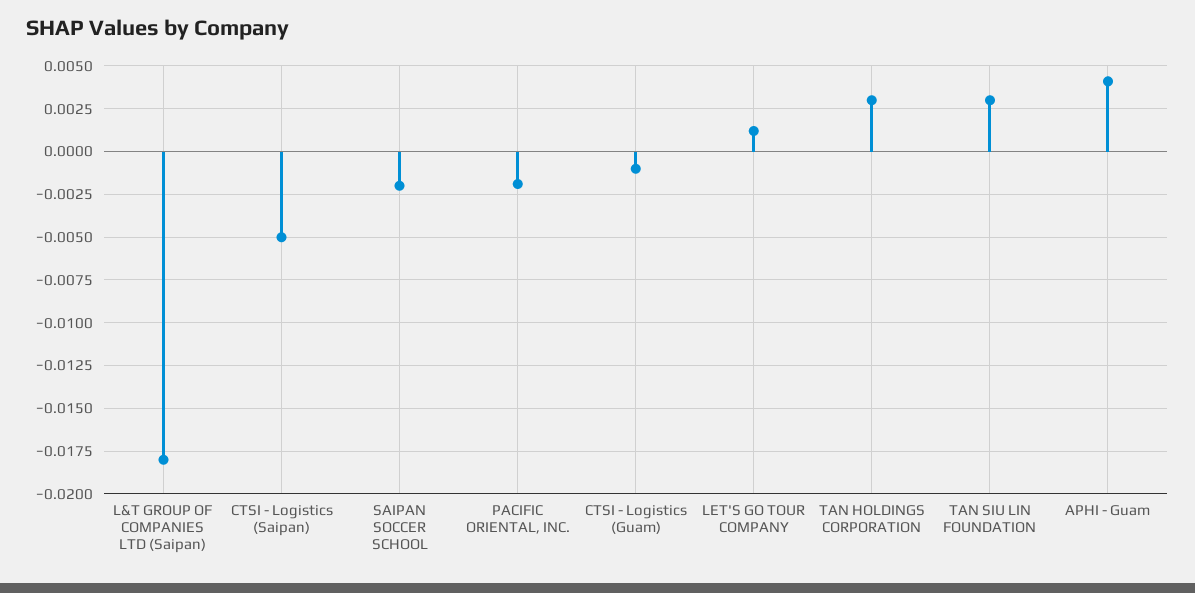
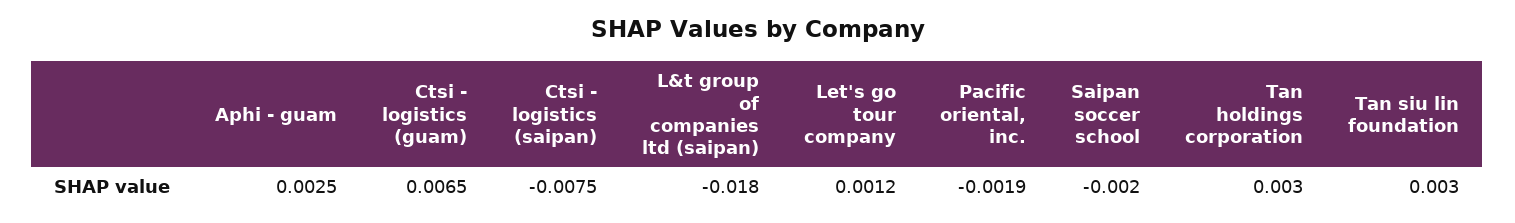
CTSI - Logistics (Saipan): -0.005 -> -0.0075
CTSI - Logistics (Guam): -0.001 -> 0.0065
APHI - Guam: 0.004 -> 0.0025

